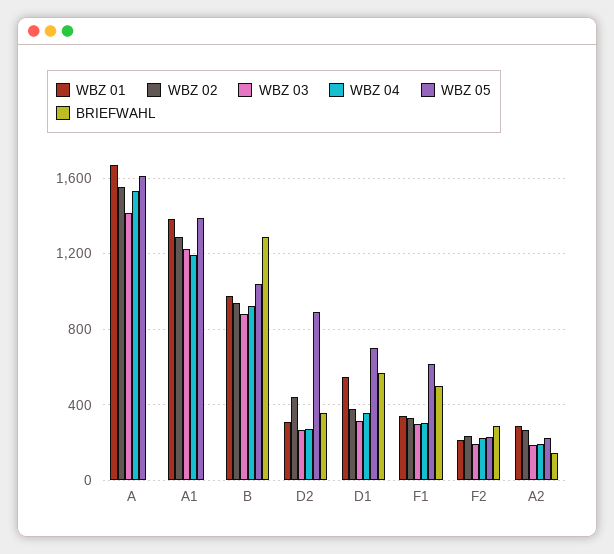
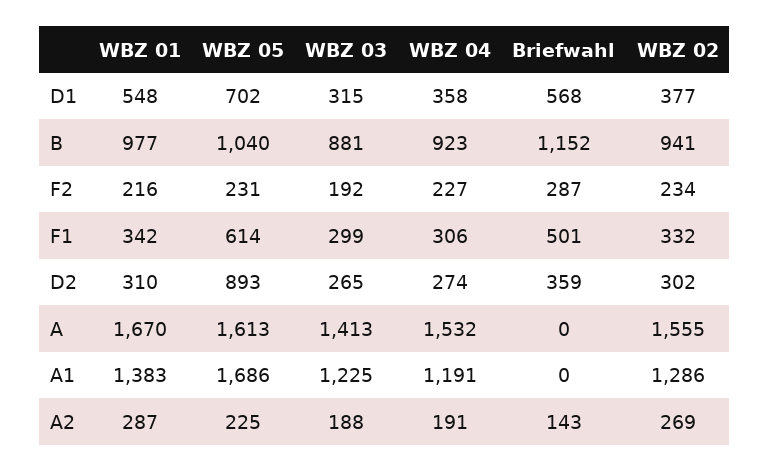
WBZ 05, A1: 1400 -> 1686
BRIEFWAHL, B: 1300 -> 1152
WBZ 02, D2: 450 -> 302

